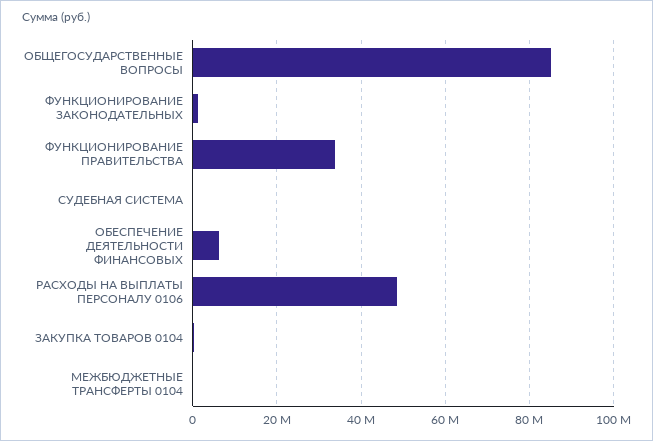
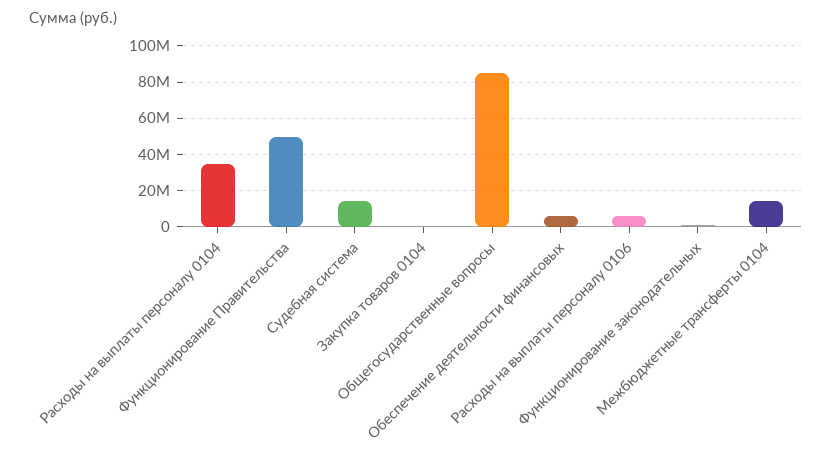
ФУНКЦИОНИРОВАНИЕ ПРАВИТЕЛЬСТВА: 34000000 -> 50000000
СУДЕБНАЯ СИСТЕМА: 0 -> 15000000
РАСХОДЫ НА ВЫПЛАТЫ ПЕРСОНАЛУ 0106: 48000000 -> 5000000
МЕЖБЮДЖЕТНЫЕ ТРАНСФЕРТЫ 0104: 0 -> 15000000
Расходы на выплаты персоналу 0104: none -> 35000000

